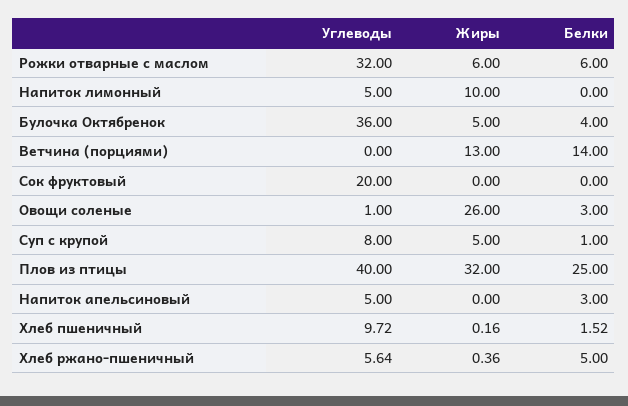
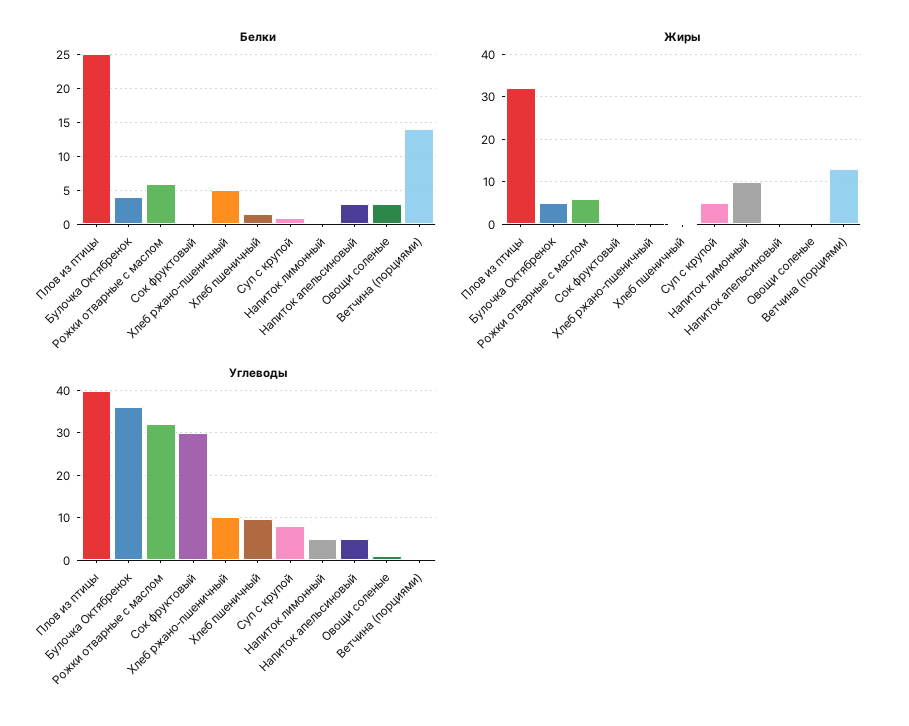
Углеводы, Сок фруктовый: 20 -> 30
Жиры, Овощи соленые: 26 -> 0
Углеводы, Хлеб ржано-пшеничный: 5.64 -> 10

